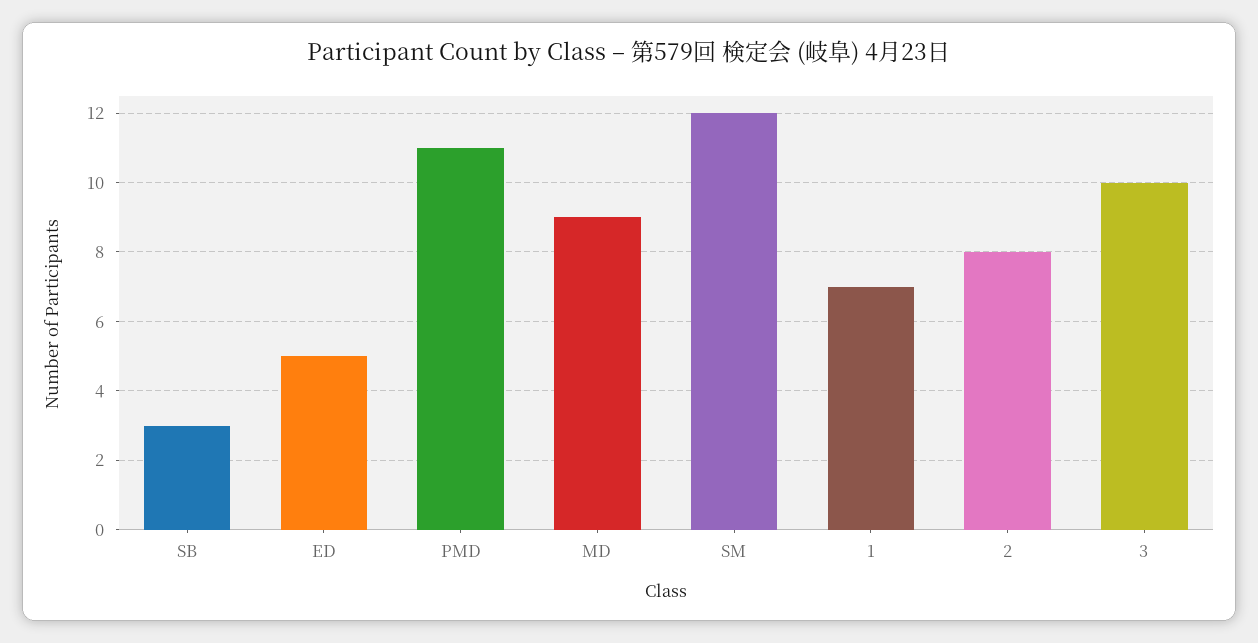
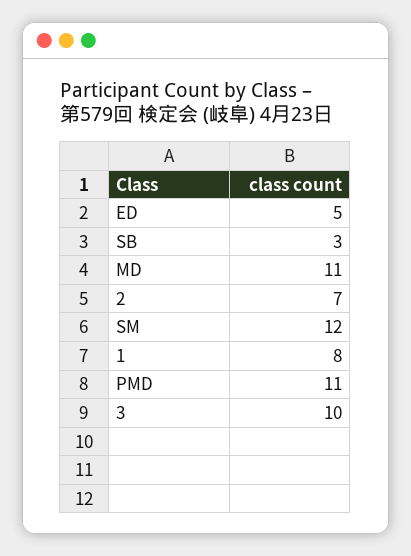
MD: 9 -> 11
1: 7 -> 8
2: 8 -> 7

